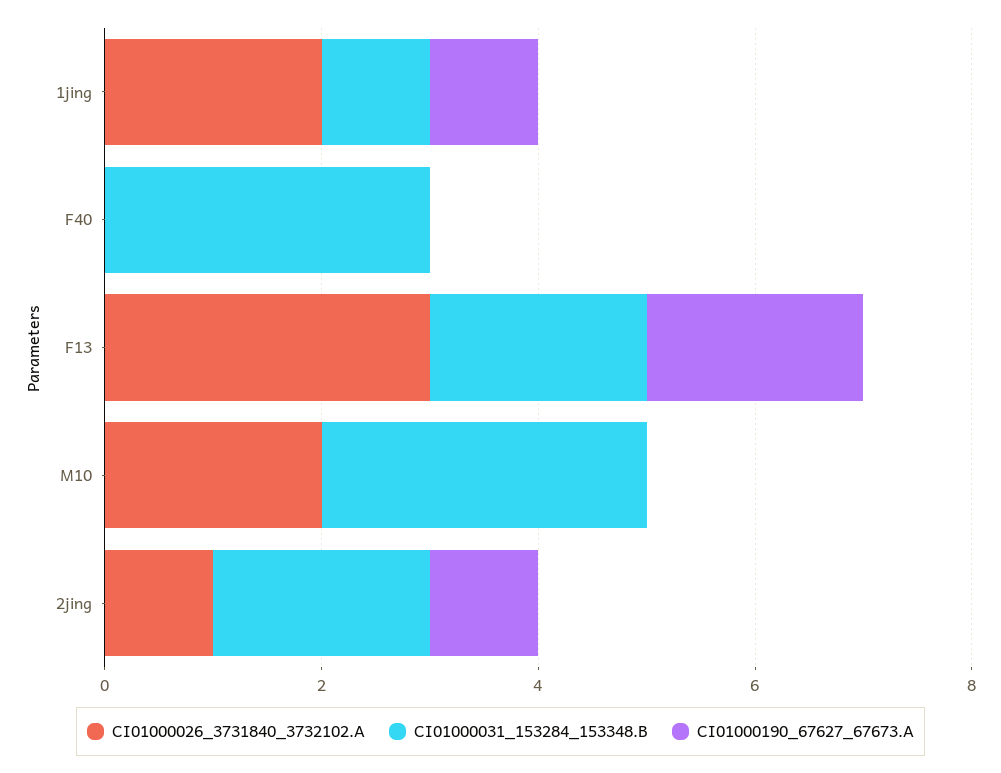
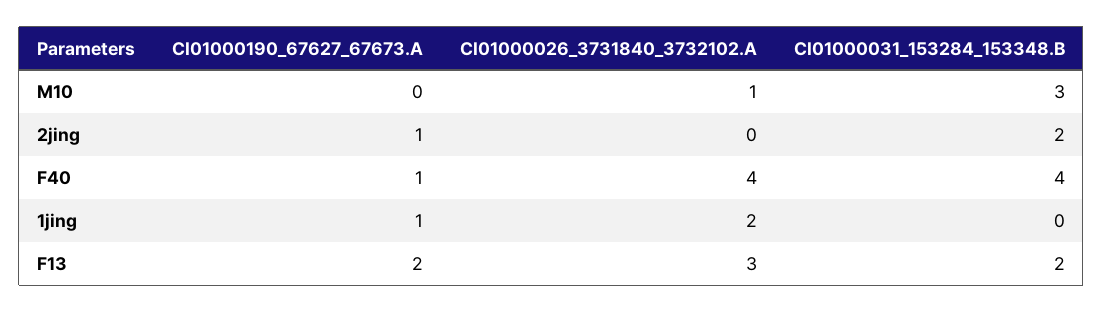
CI01000031_153284_153348.B, 1jing: 1 -> 0
CI01000026_3731840_3732102.A, F40: 0 -> 4
CI01000031_153284_153348.B, F40: 3 -> 4
CI01000190_67627_67673.A, F40: 0 -> 1
CI01000026_3731840_3732102.A, M10: 2 -> 1
CI01000026_3731840_3732102.A, 2jing: 1 -> 0

